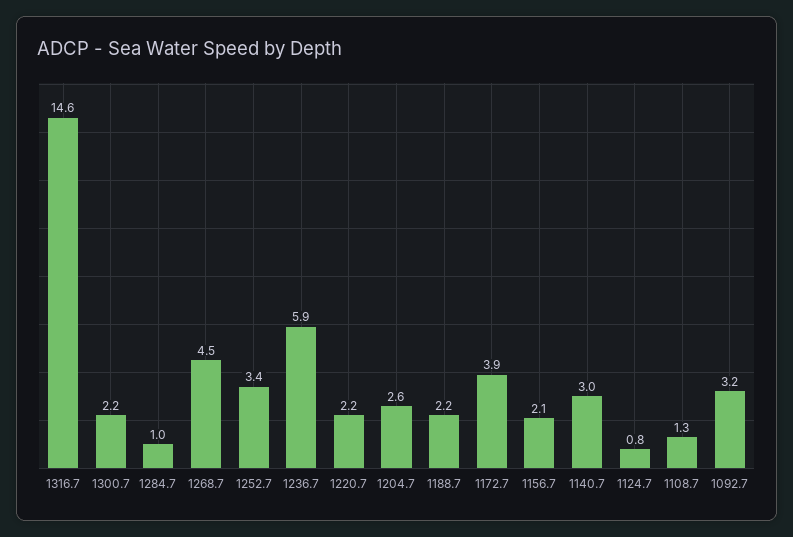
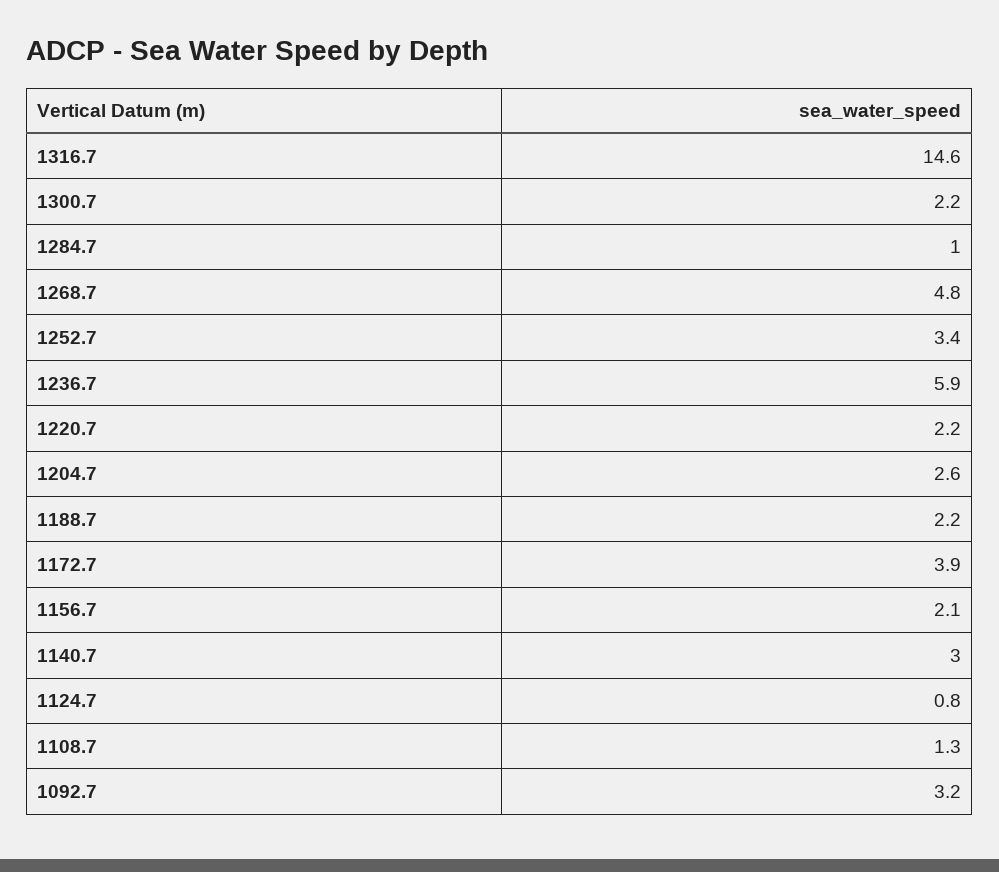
1268.7: 4.5 -> 4.8

